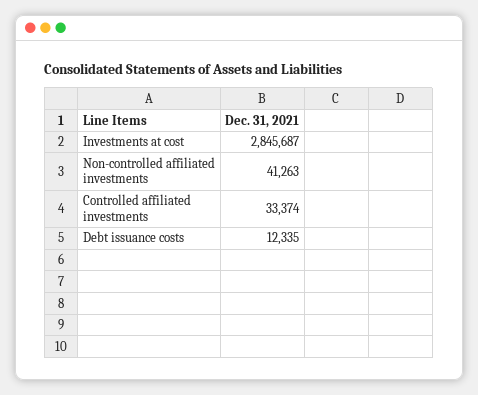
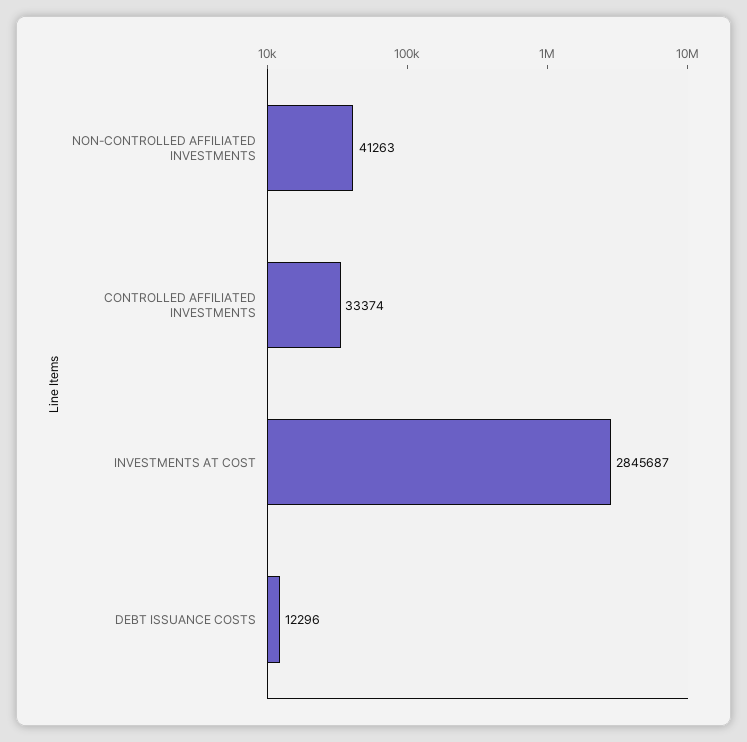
Debt issuance costs: 12335 -> 12296

